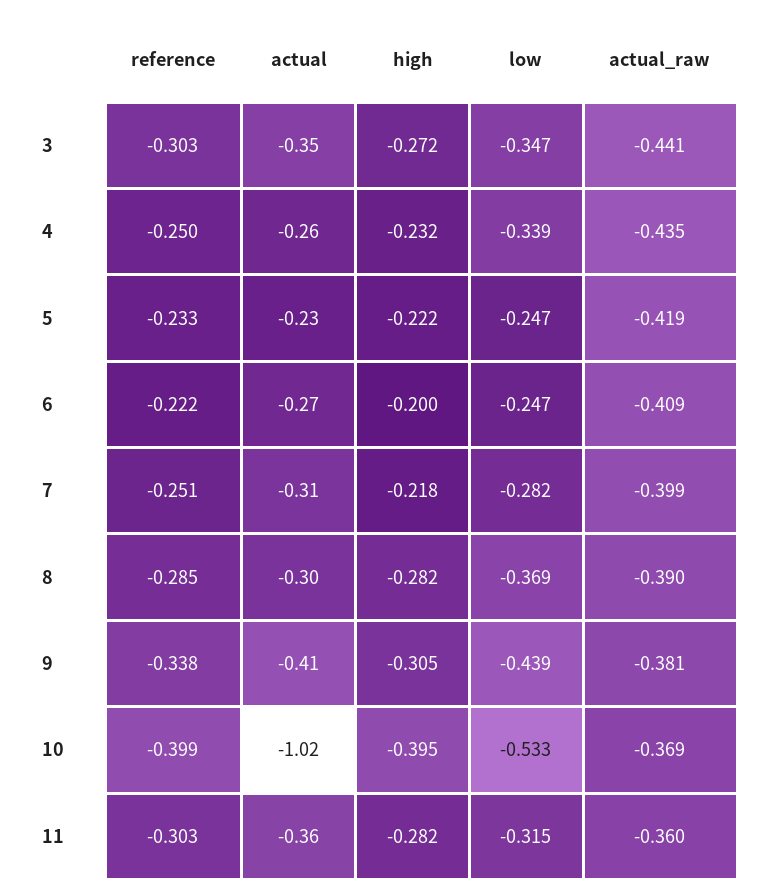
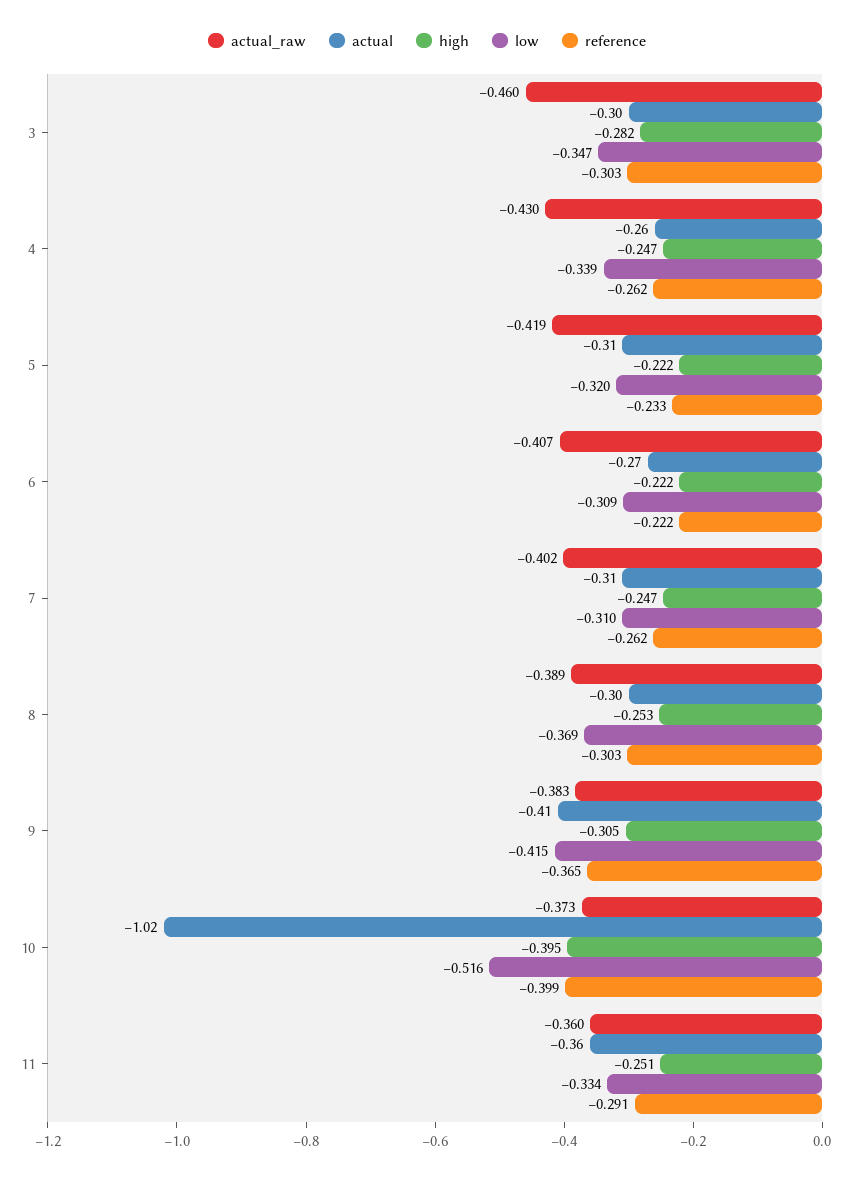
actual, 3: -0.35 -> -0.3
high, 3: -0.272 -> -0.282
actual_raw, 3: -0.441 -> -0.46
reference, 4: -0.25 -> -0.262
high, 4: -0.232 -> -0.247
actual_raw, 4: -0.435 -> -0.43
actual, 5: -0.23 -> -0.31
low, 5: -0.247 -> -0.32
high, 6: -0.2 -> -0.222
low, 6: -0.247 -> -0.309
actual_raw, 6: -0.409 -> -0.407
reference, 7: -0.251 -> -0.262
high, 7: -0.218 -> -0.247
low, 7: -0.282 -> -0.31
actual_raw, 7: -0.399 -> -0.402
reference, 8: -0.285 -> -0.303
high, 8: -0.282 -> -0.253
actual_raw, 8: -0.39 -> -0.389
reference, 9: -0.338 -> -0.365
low, 9: -0.439 -> -0.415
actual_raw, 9: -0.381 -> -0.383
low, 10: -0.533 -> -0.516
actual_raw, 10: -0.369 -> -0.373
reference, 11: -0.303 -> -0.291
high, 11: -0.282 -> -0.251
low, 11: -0.315 -> -0.334

